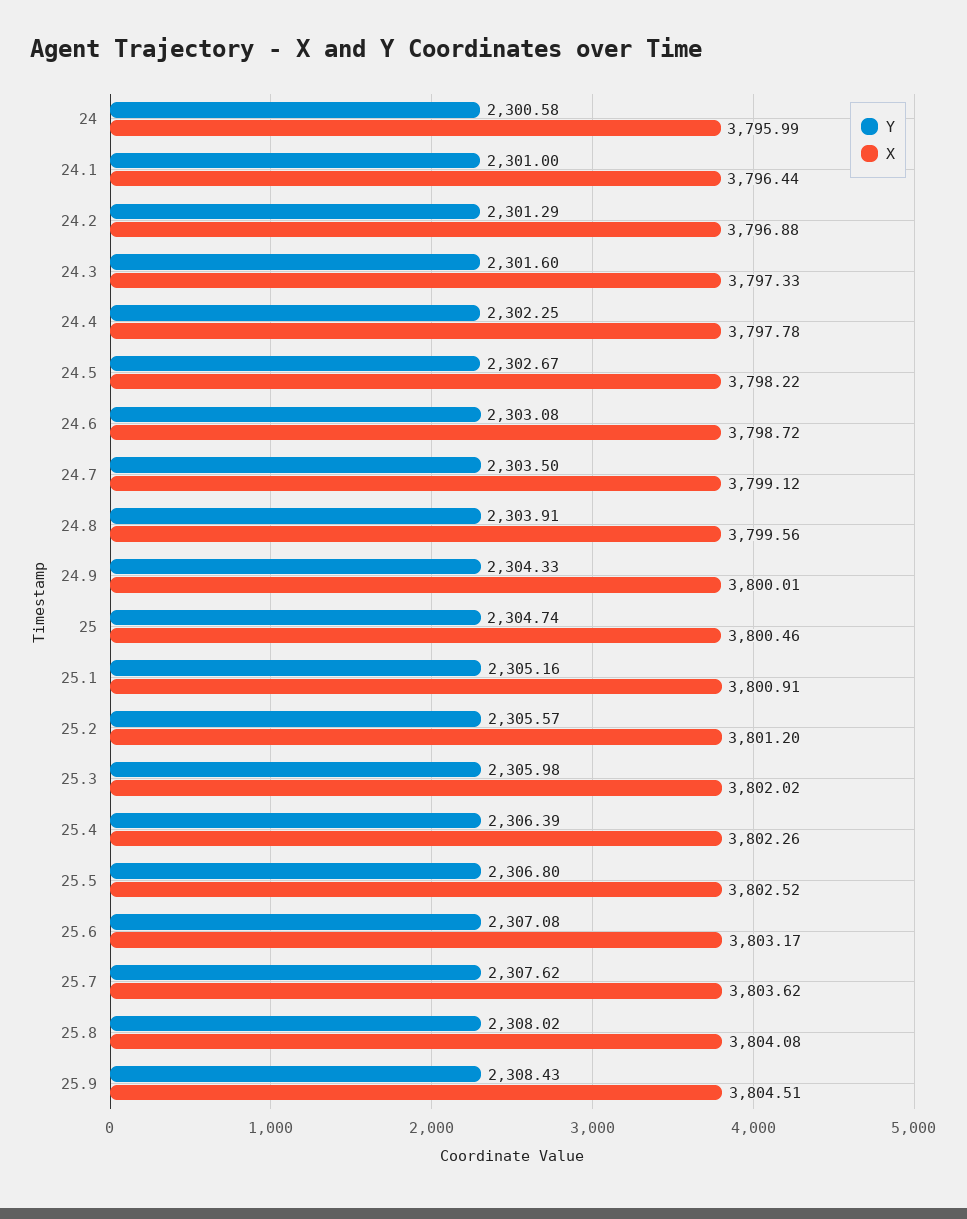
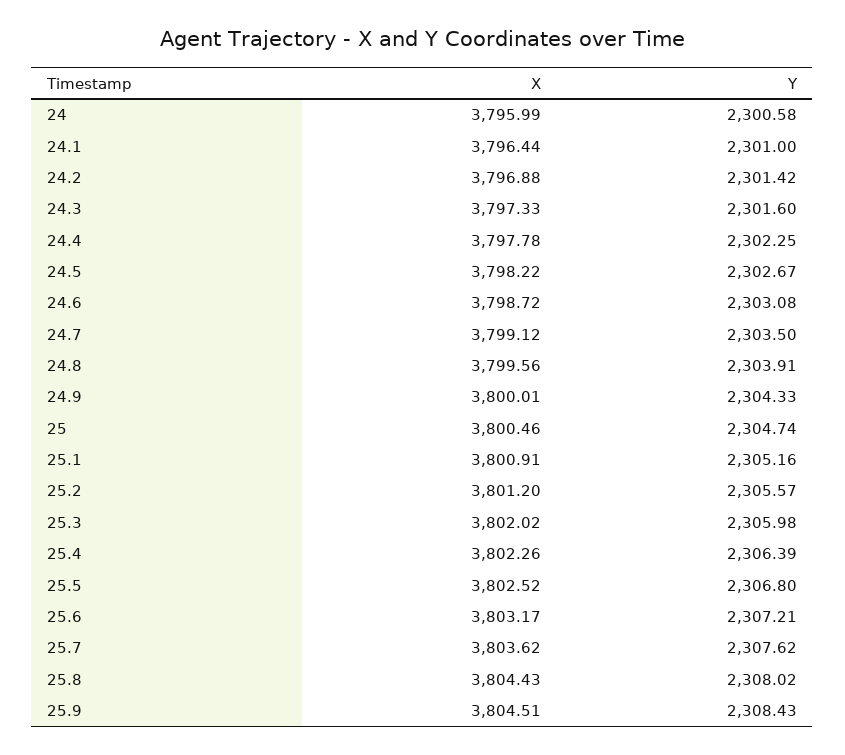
Y, 24.2: 2301.29 -> 2301.42
Y, 25.6: 2307.08 -> 2307.21
X, 25.8: 3804.08 -> 3804.43

